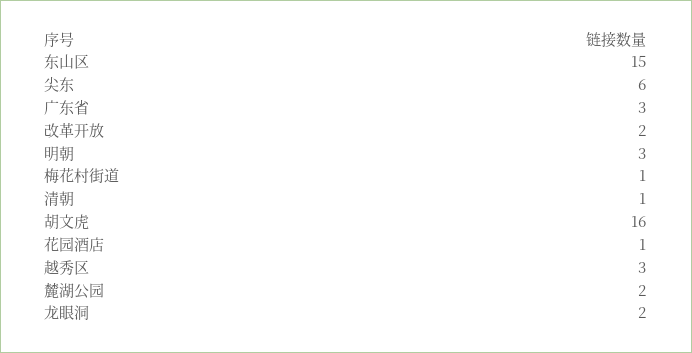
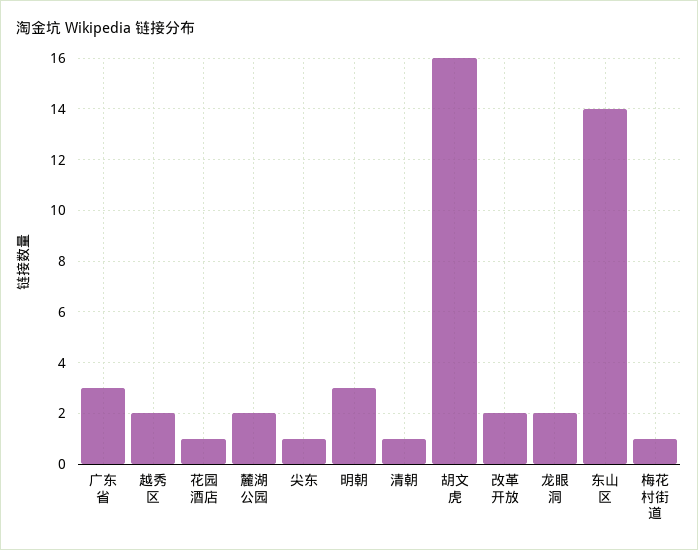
东山区: 15 -> 14
尖东: 6 -> 1
越秀区: 3 -> 2

